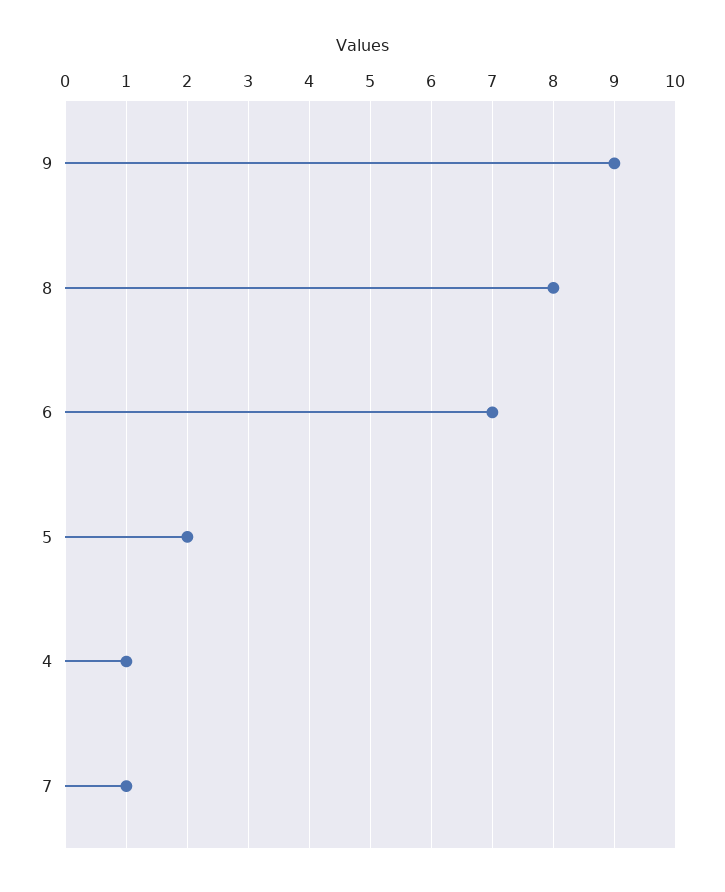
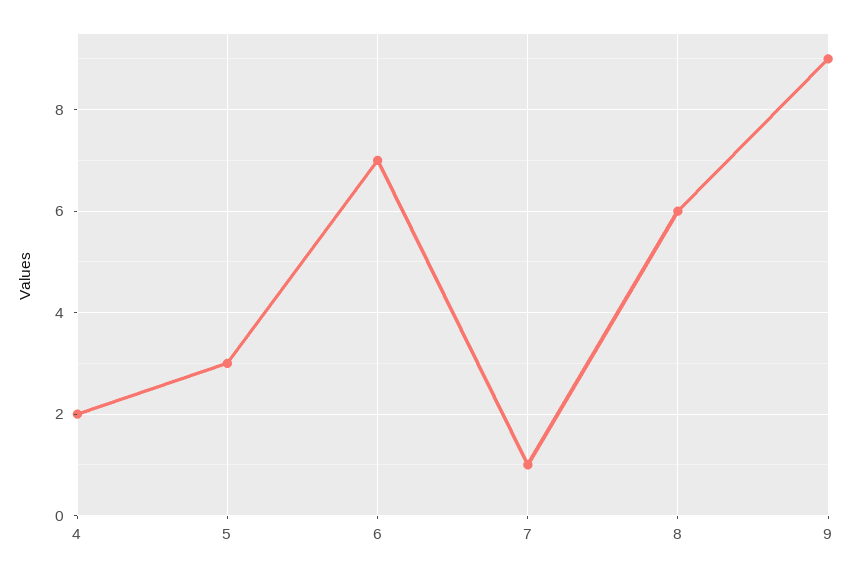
8: 8 -> 6
5: 2 -> 3
4: 1 -> 2

